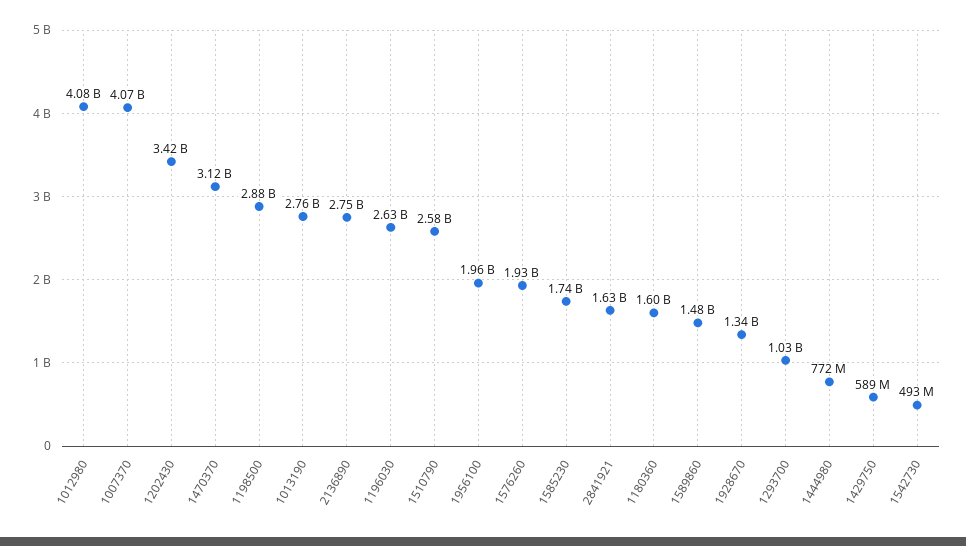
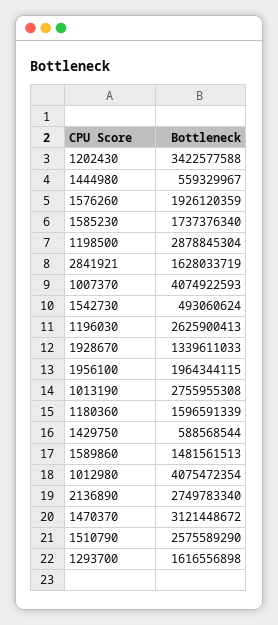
1293700: 1030000000 -> 1616556898
1444980: 772000000 -> 559329967

